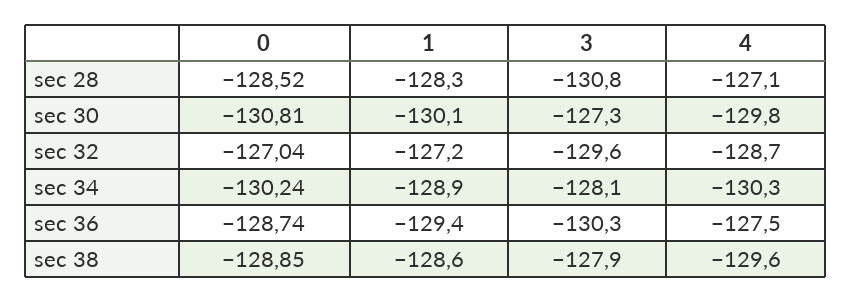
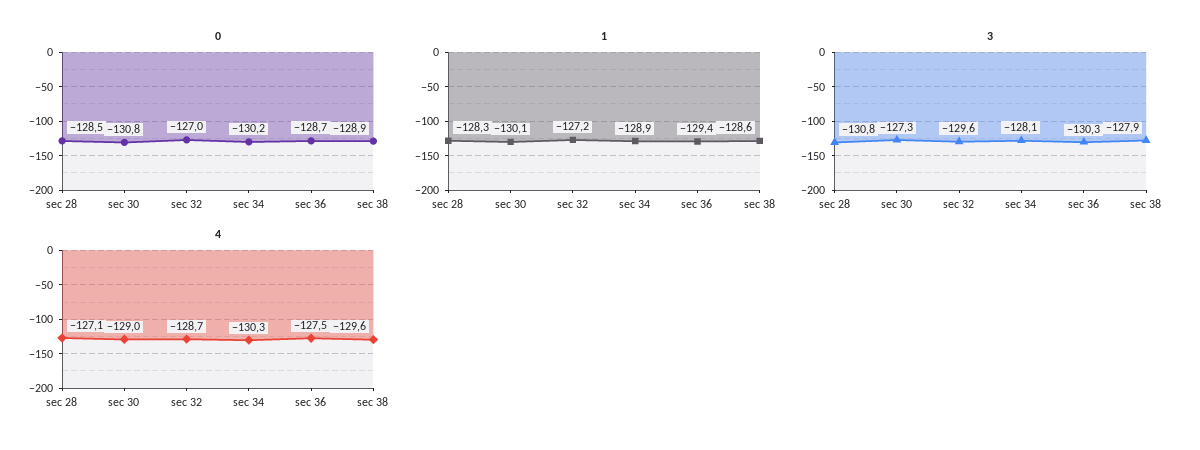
4, sec 30: -129.8 -> -129

